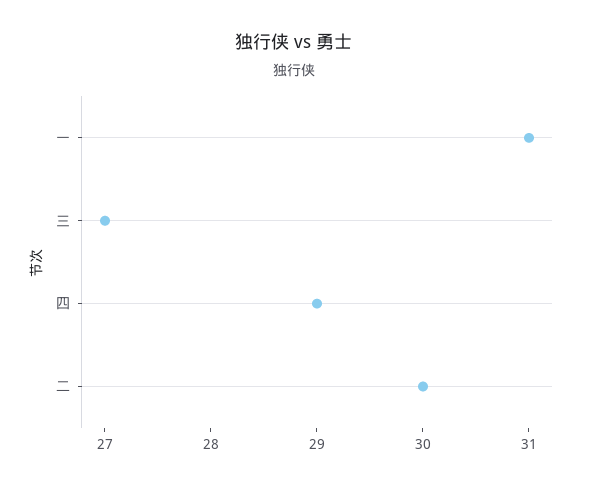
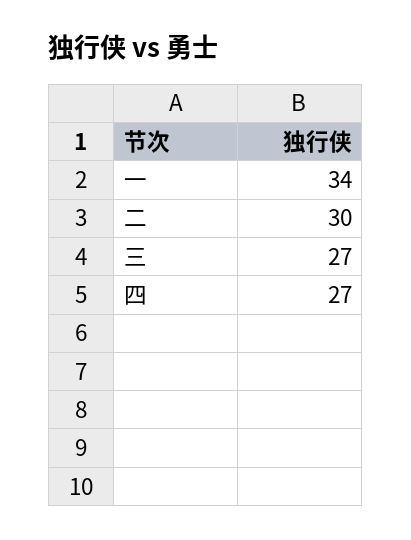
一: 31 -> 34
四: 29 -> 27

